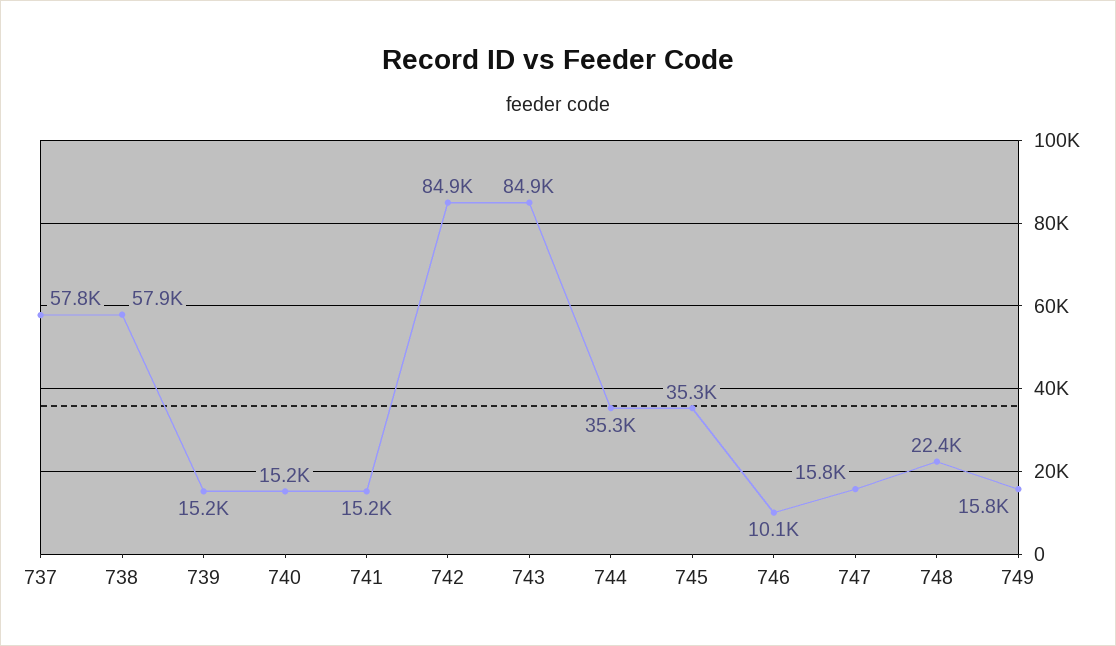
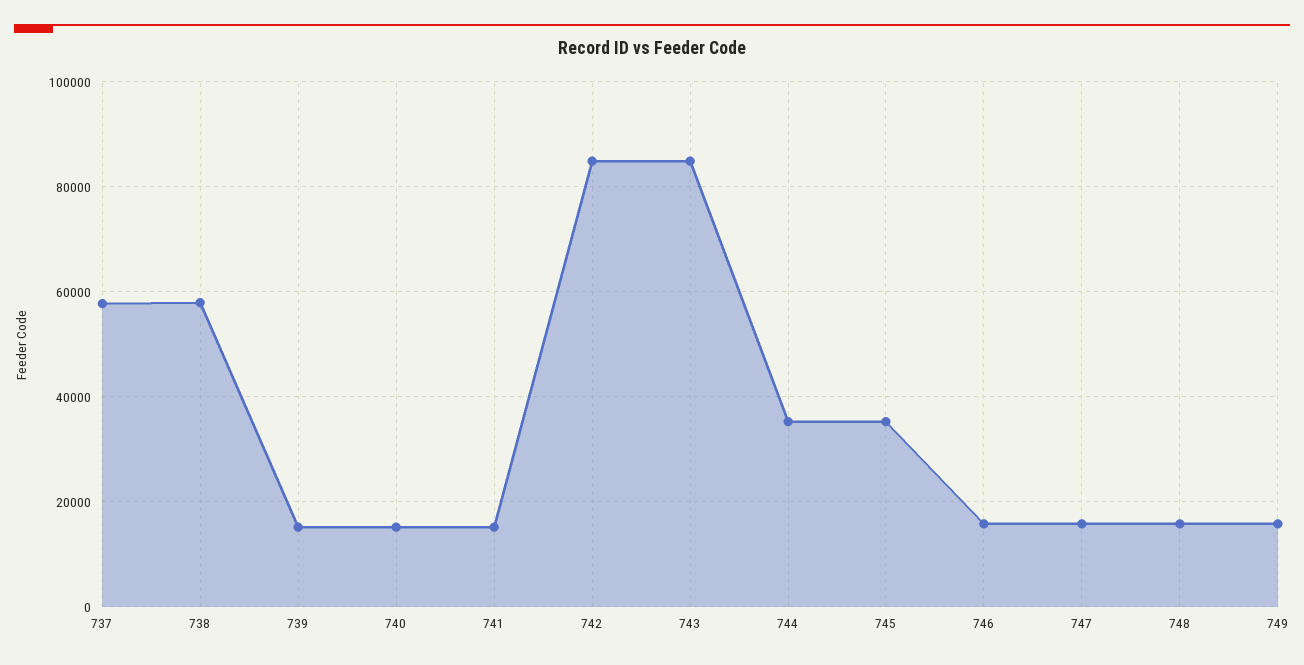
746: 10100 -> 16000
748: 22400 -> 16000

